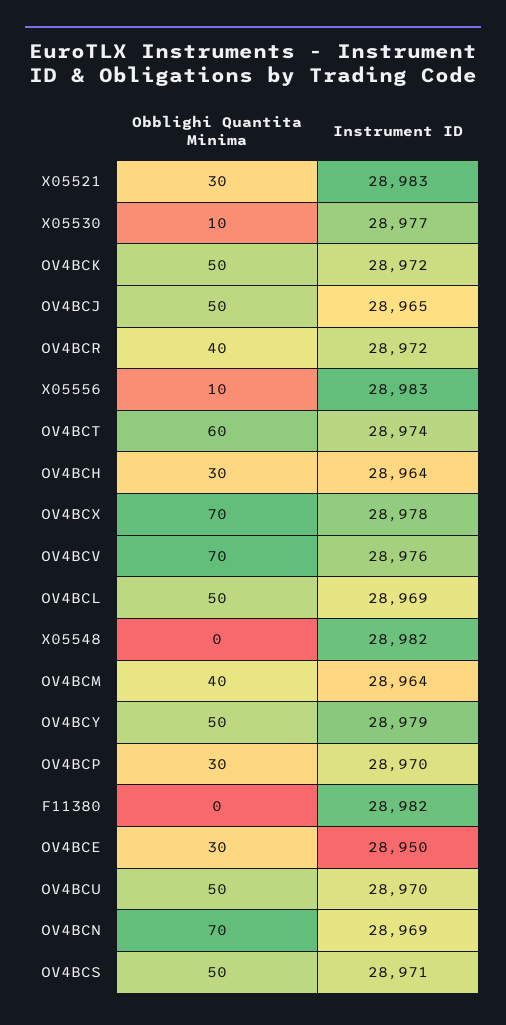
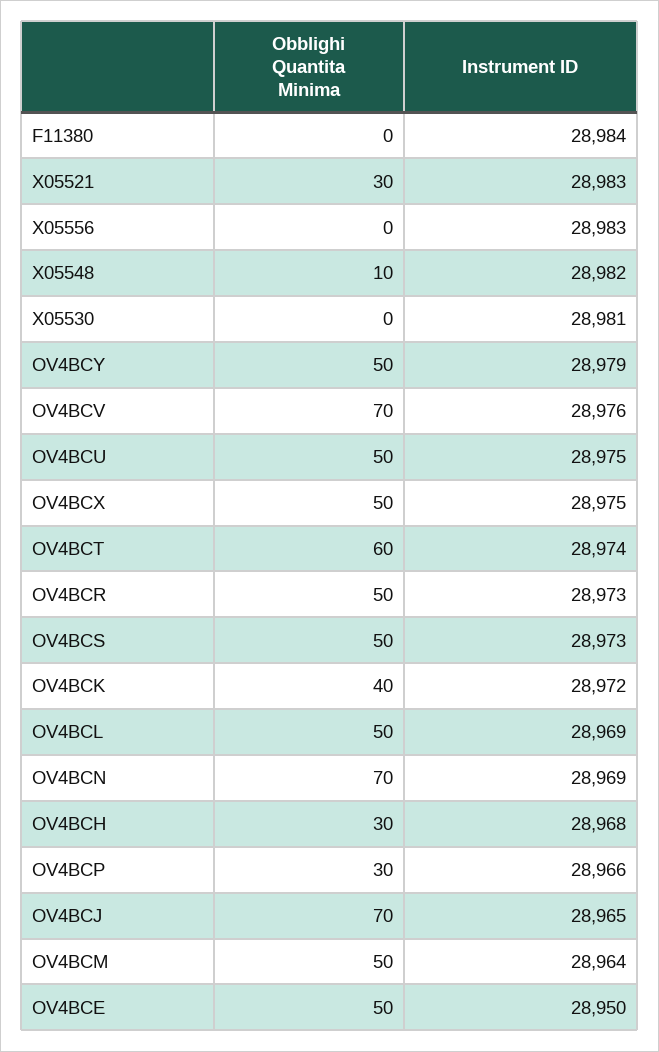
Obblighi Quantita Minima, X05530: 10 -> 0
Instrument ID, X05530: 28977 -> 28981
Obblighi Quantita Minima, OV4BCK: 50 -> 40
Obblighi Quantita Minima, OV4BCJ: 50 -> 70
Obblighi Quantita Minima, OV4BCR: 40 -> 50
Instrument ID, OV4BCR: 28972 -> 28973
Obblighi Quantita Minima, X05556: 10 -> 0
Instrument ID, OV4BCH: 28964 -> 28968
Obblighi Quantita Minima, OV4BCX: 70 -> 50
Instrument ID, OV4BCX: 28978 -> 28975
Obblighi Quantita Minima, X05548: 0 -> 10
Obblighi Quantita Minima, OV4BCM: 40 -> 50
Instrument ID, OV4BCP: 28970 -> 28966
Instrument ID, F11380: 28982 -> 28984
Obblighi Quantita Minima, OV4BCE: 30 -> 50
Instrument ID, OV4BCU: 28970 -> 28975
Instrument ID, OV4BCS: 28971 -> 28973

